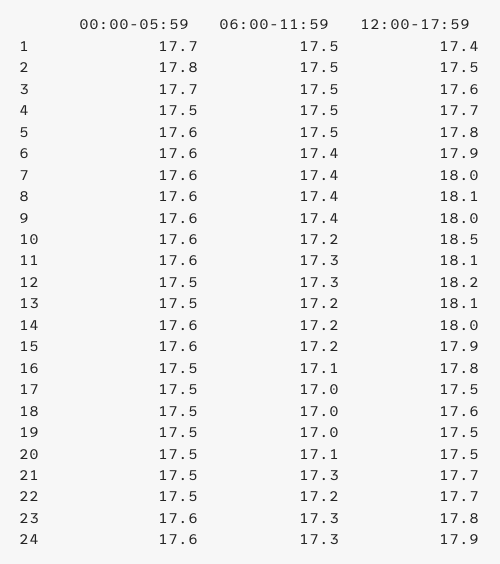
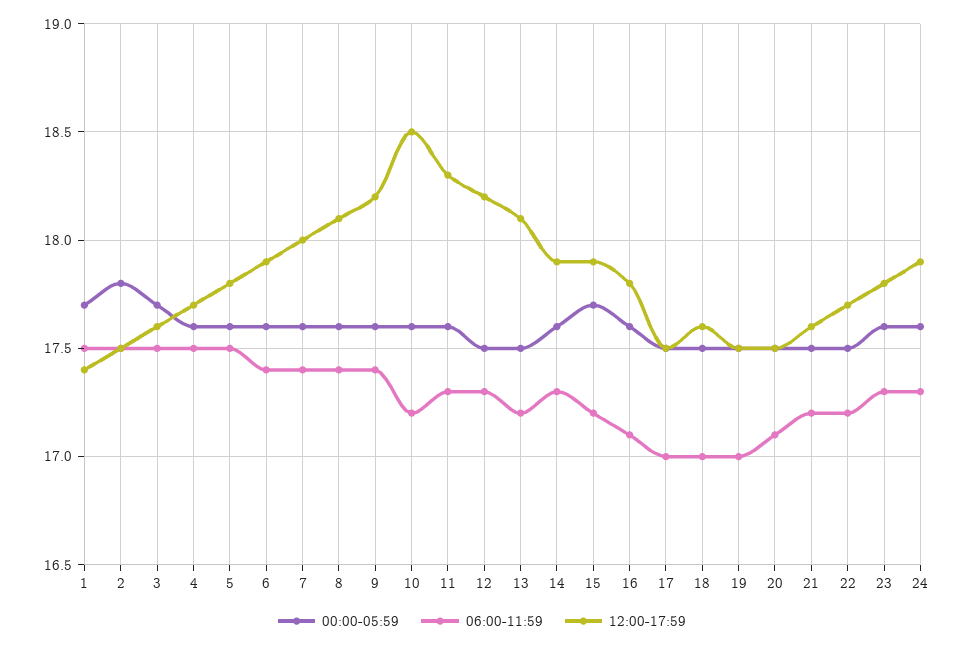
00:00-05:59, 4: 17.5 -> 17.6
12:00-17:59, 9: 18 -> 18.2
12:00-17:59, 11: 18.1 -> 18.3
06:00-11:59, 14: 17.2 -> 17.3
12:00-17:59, 14: 18 -> 17.9
00:00-05:59, 15: 17.6 -> 17.7
00:00-05:59, 16: 17.5 -> 17.6
06:00-11:59, 21: 17.3 -> 17.2
12:00-17:59, 21: 17.7 -> 17.6

